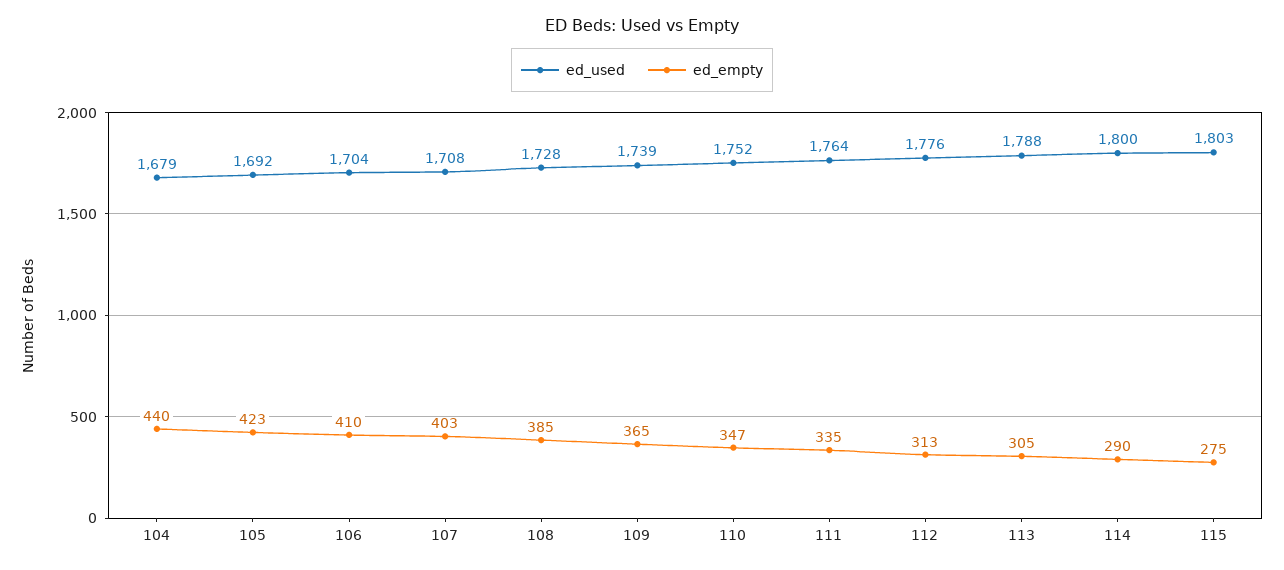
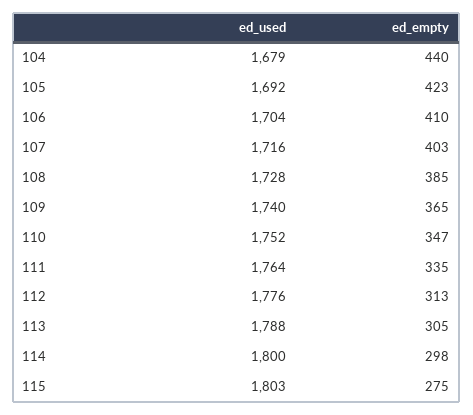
ed_used, 107: 1708 -> 1716
ed_used, 109: 1739 -> 1740
ed_empty, 114: 290 -> 298

